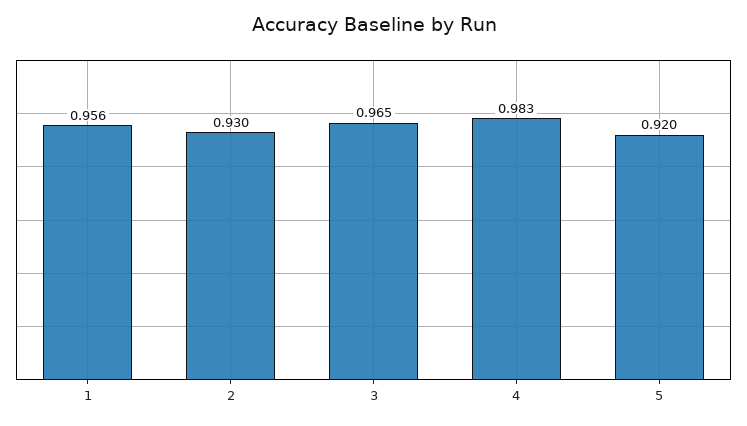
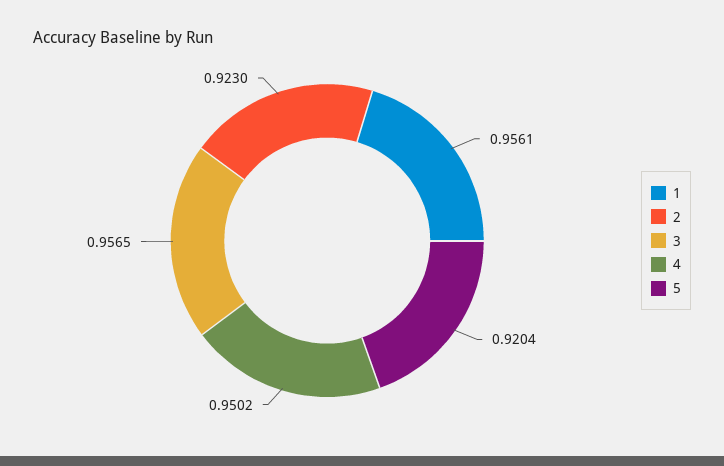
2: 0.93 -> 0.923
3: 0.965 -> 0.9565
4: 0.983 -> 0.9502

